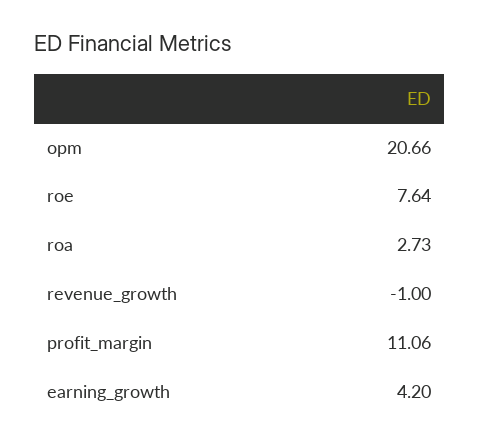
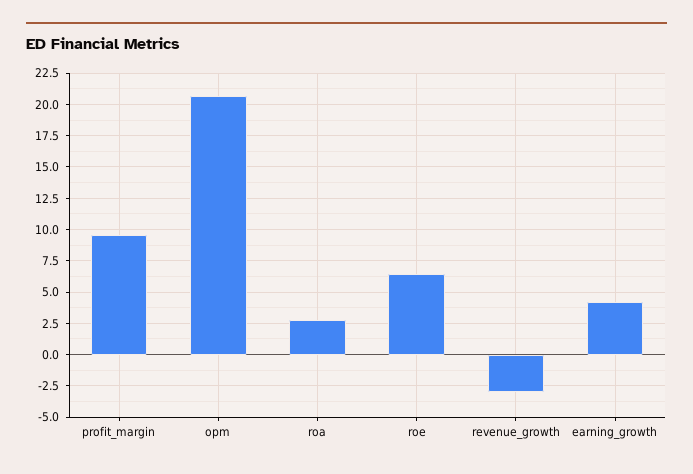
roe: 7.64 -> 6.5
revenue_growth: -1 -> -3
profit_margin: 11.06 -> 9.5

